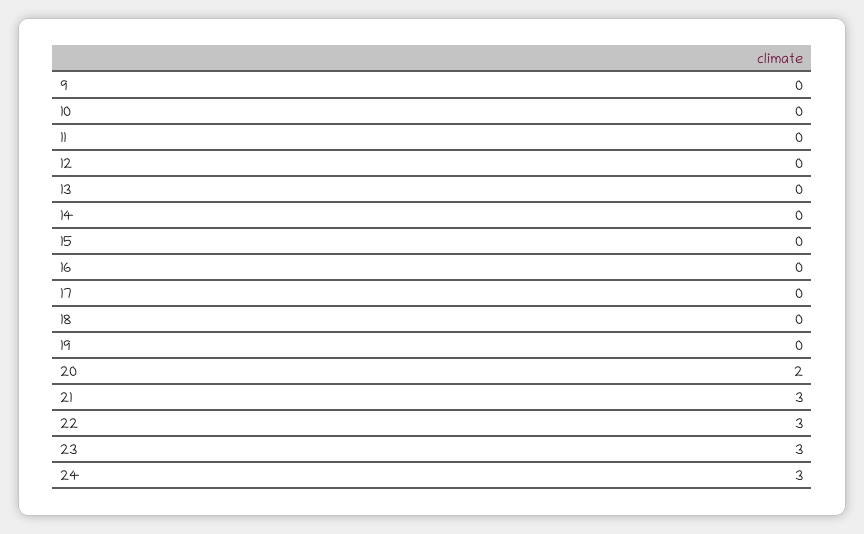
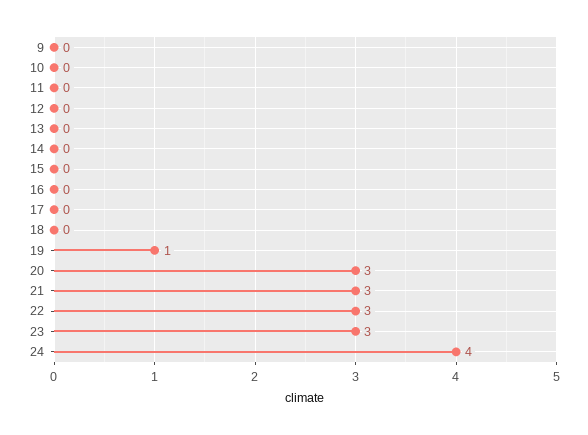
19: 0 -> 1
20: 2 -> 3
24: 3 -> 4

